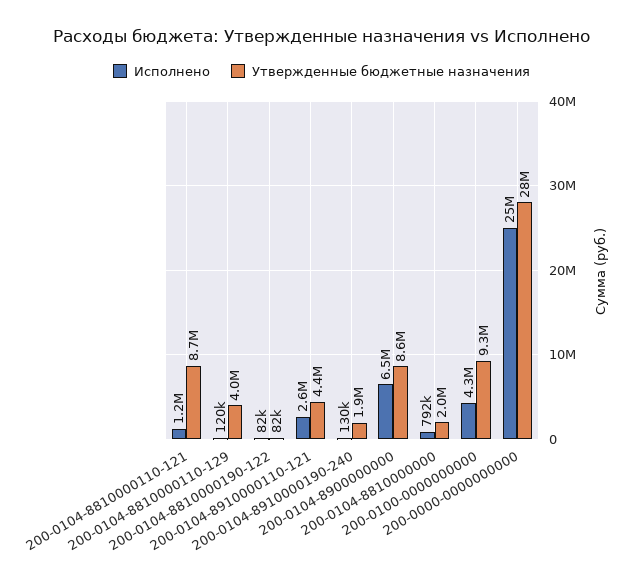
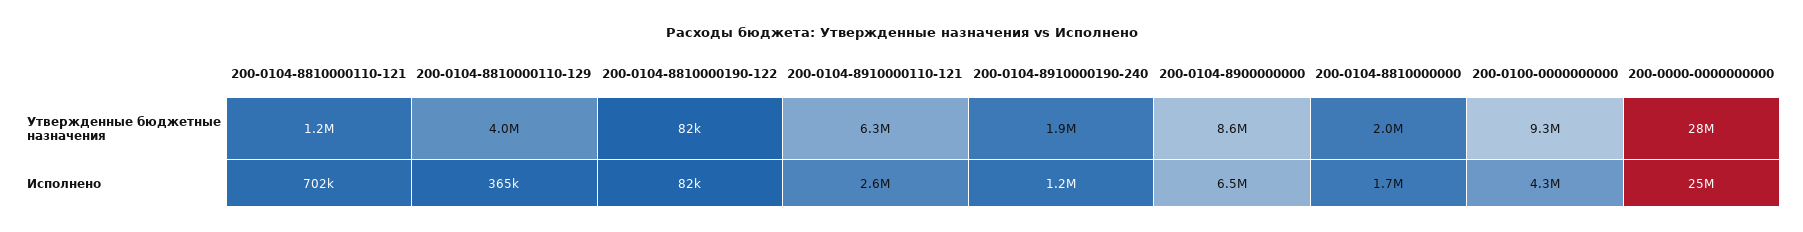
Исполнено, 200-0104-8810000110-121: 1200000 -> 702000
Утвержденные бюджетные назначения, 200-0104-8810000110-121: 8700000 -> 1200000
Исполнено, 200-0104-8810000110-129: 120000 -> 365000
Утвержденные бюджетные назначения, 200-0104-8910000110-121: 4400000 -> 6300000
Исполнено, 200-0104-8910000190-240: 130000 -> 1200000
Исполнено, 200-0104-8810000000: 792000 -> 1700000

